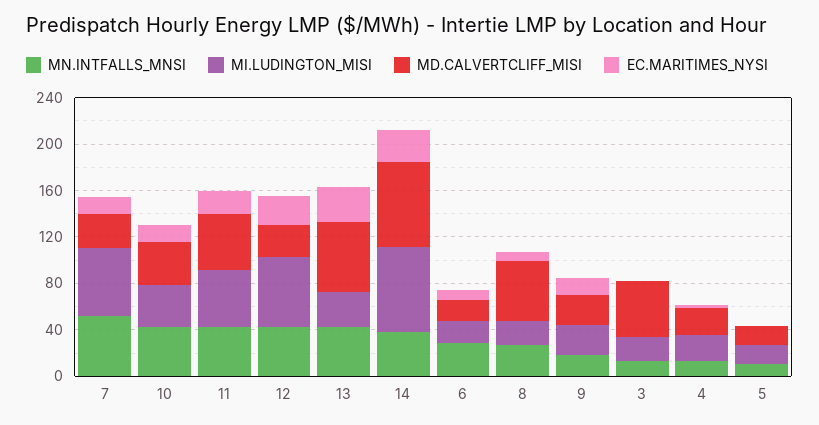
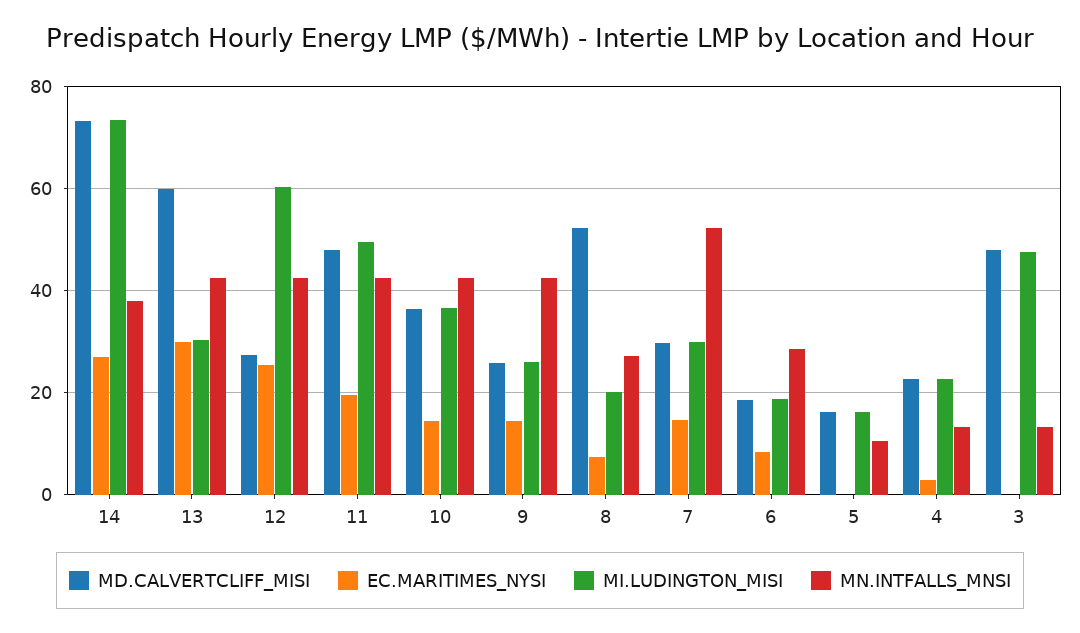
MI.LUDINGTON_MISI, 7: 60 -> 30
MN.INTFALLS_MNSI, 9: 20 -> 42
MI.LUDINGTON_MISI, 3: 20 -> 48

